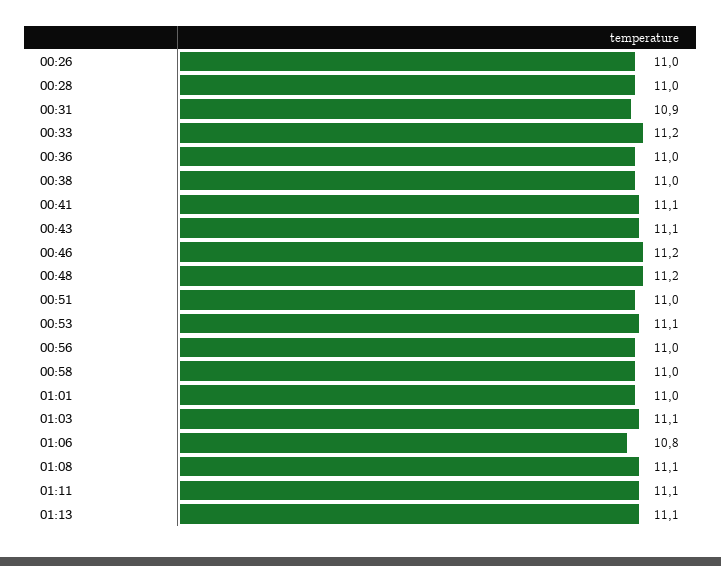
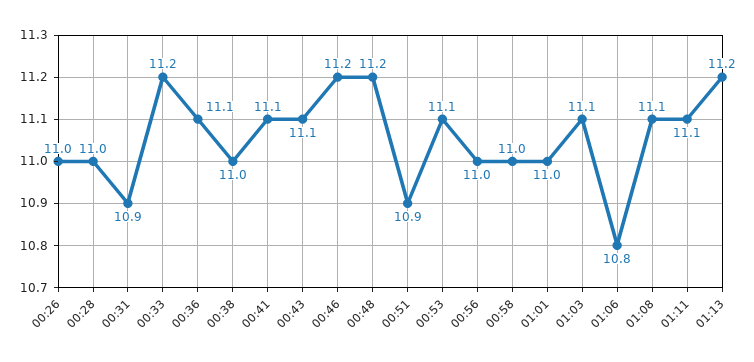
00:36: 11 -> 11.1
00:51: 11 -> 10.9
01:13: 11.1 -> 11.2

